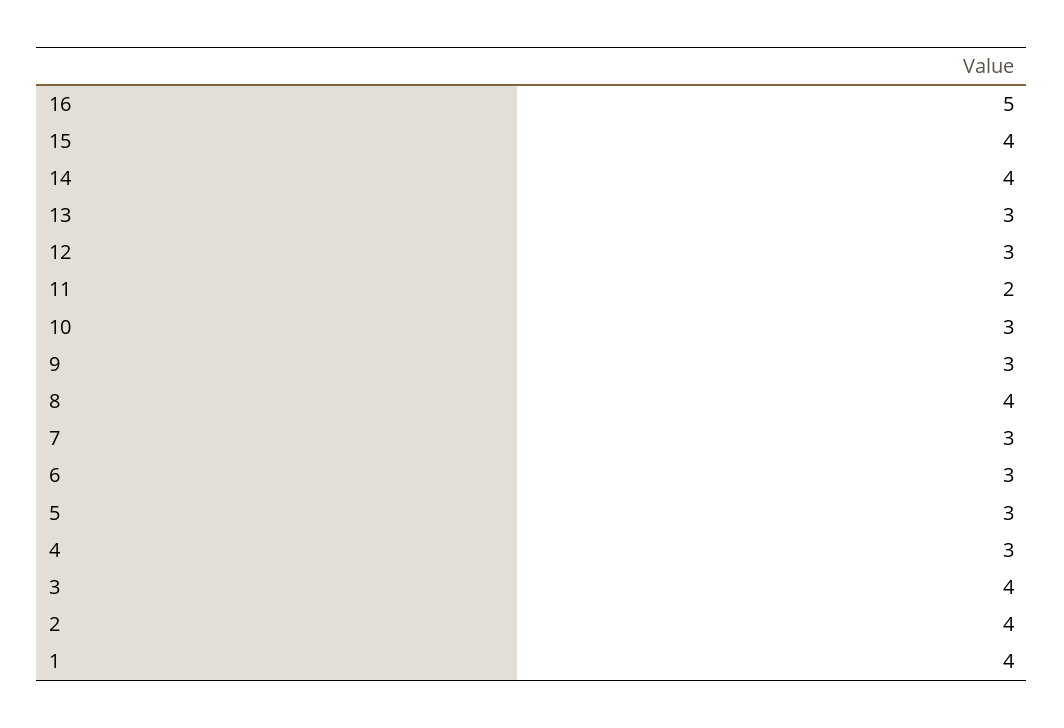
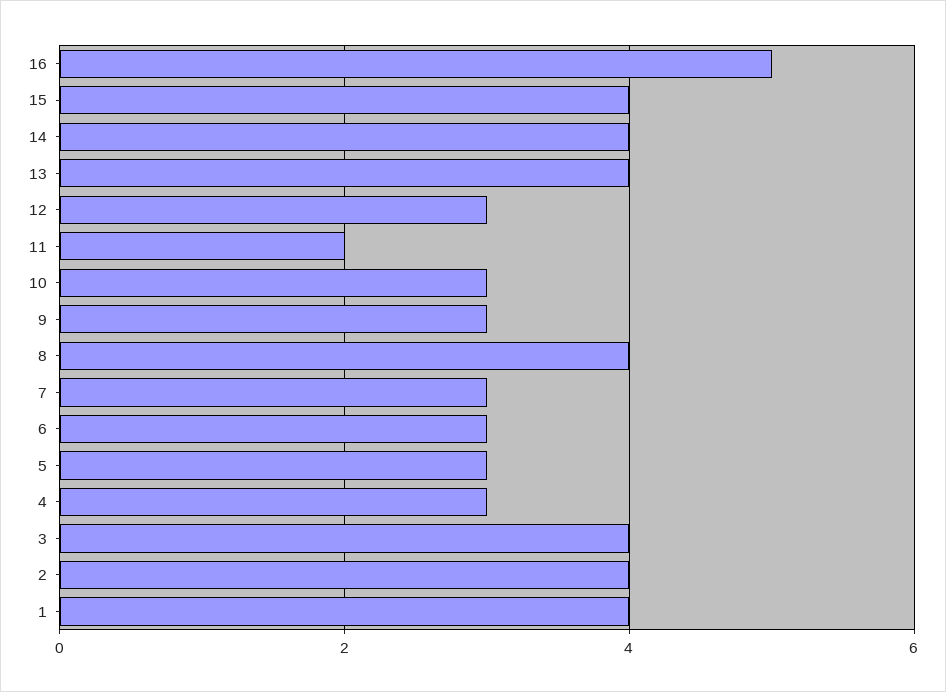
13: 3 -> 4

